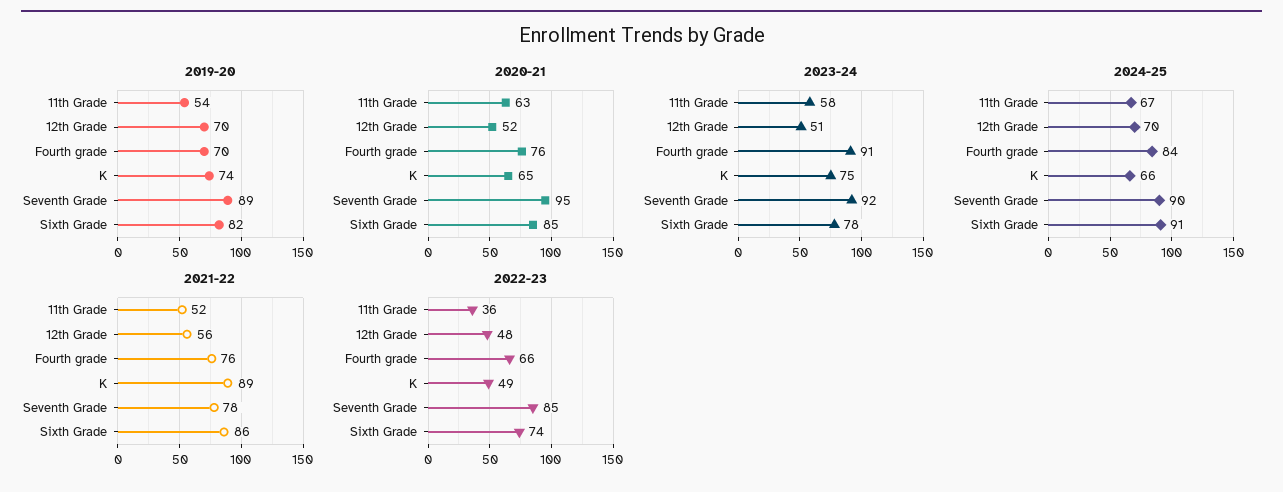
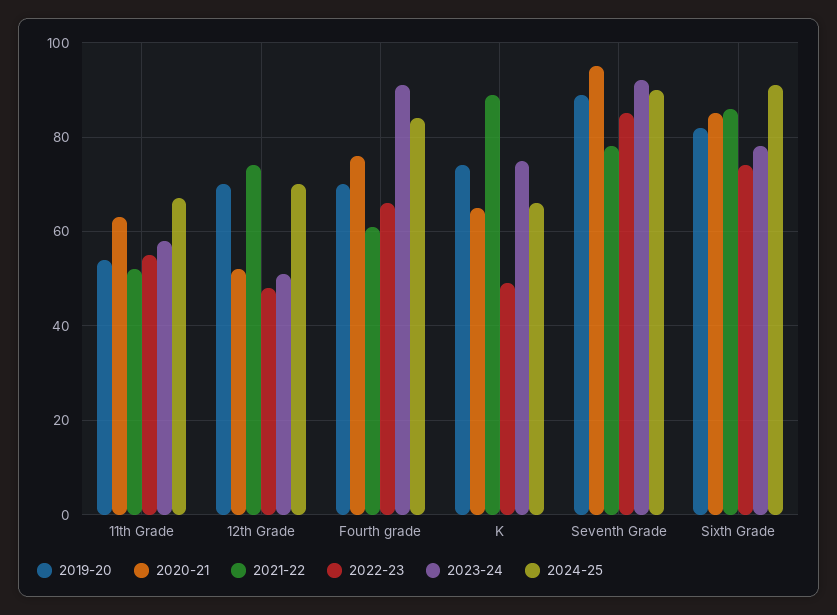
2021-22, 12th Grade: 56 -> 75
2021-22, Fourth grade: 76 -> 60
2022-23, 11th Grade: 36 -> 55

